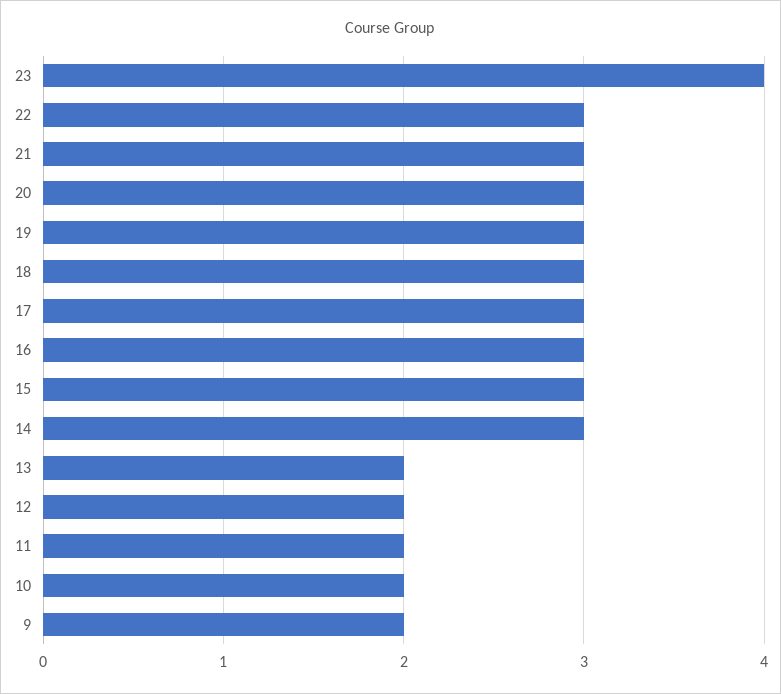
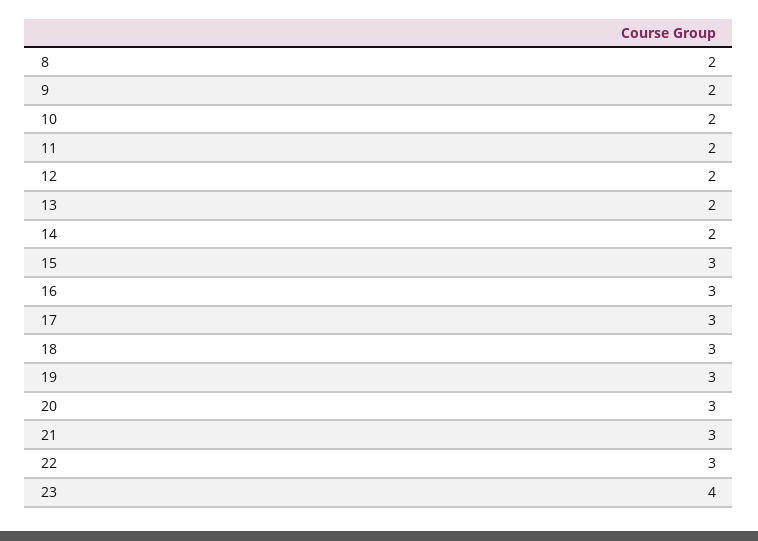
14: 3 -> 2
8: none -> 2

